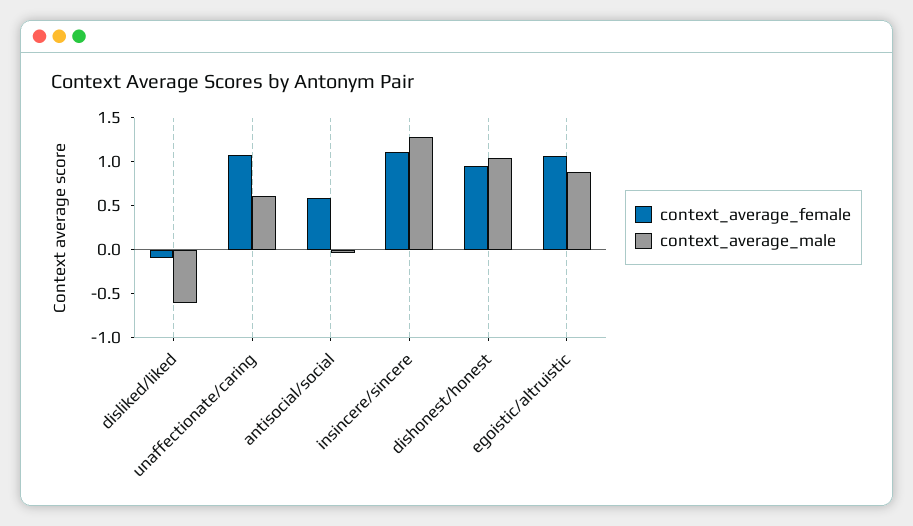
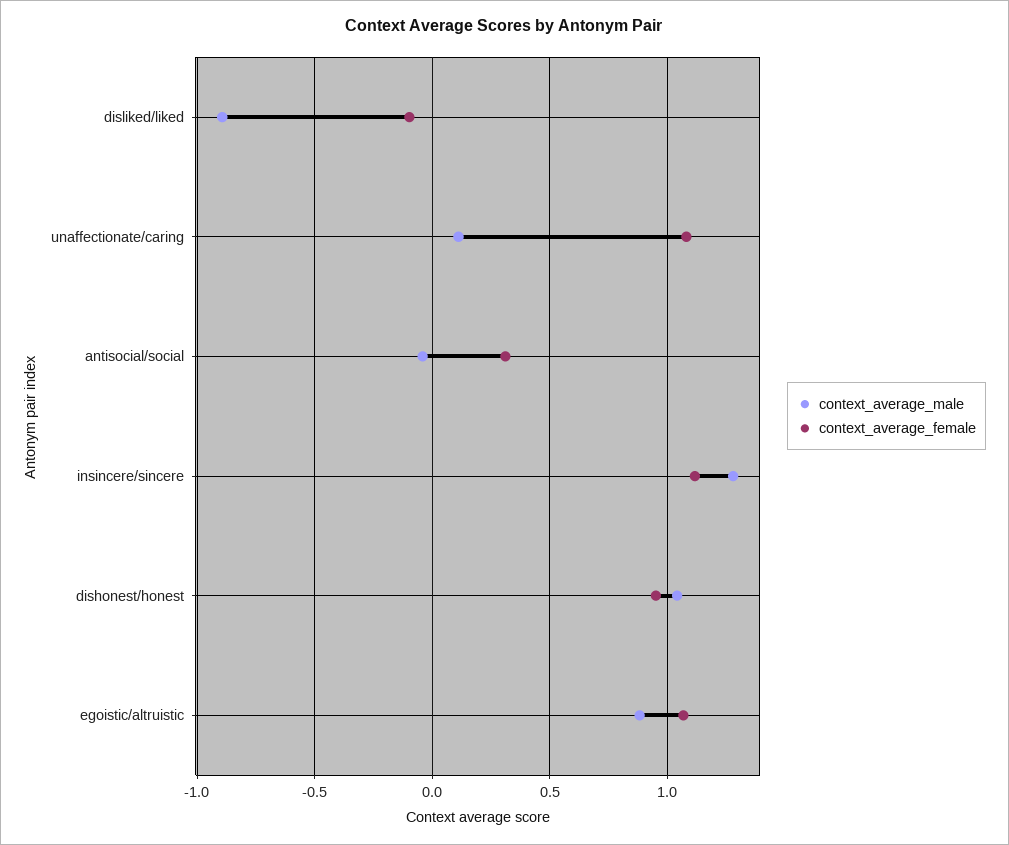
context_average_male, disliked/liked: -0.6 -> -0.9
context_average_male, unaffectionate/caring: 0.6 -> 0.1
context_average_female, antisocial/social: 0.6 -> 0.3

